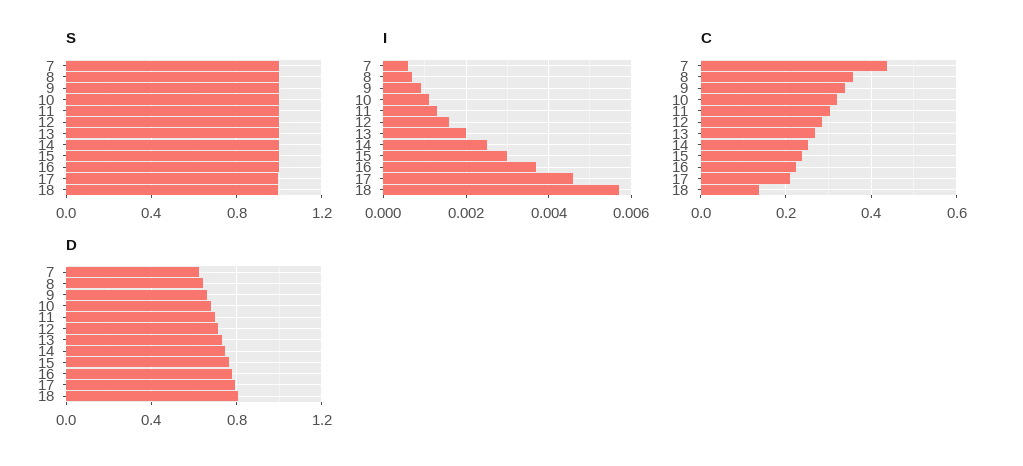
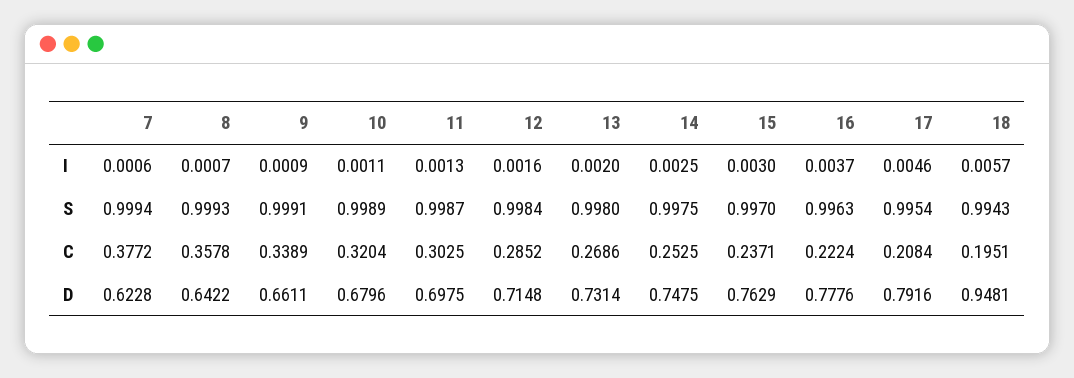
C, 7: 0.44 -> 0.3772
C, 18: 0.14 -> 0.1951
D, 18: 0.8 -> 0.9481

